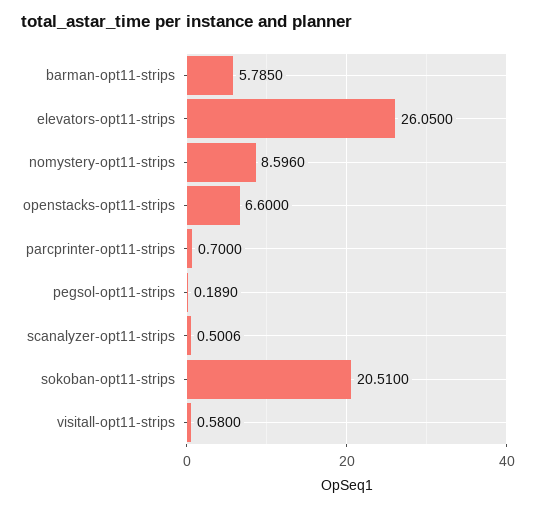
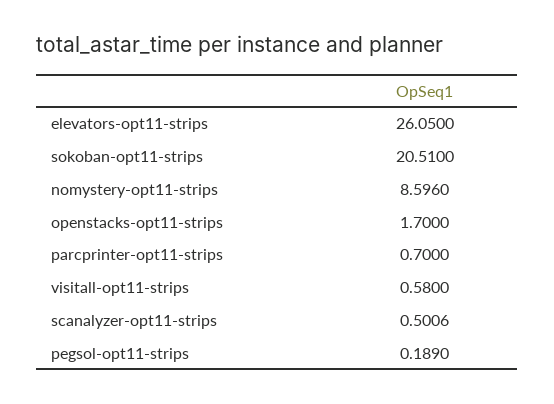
barman-opt11-strips: 5.785 -> none
openstacks-opt11-strips: 6.6 -> 1.7

